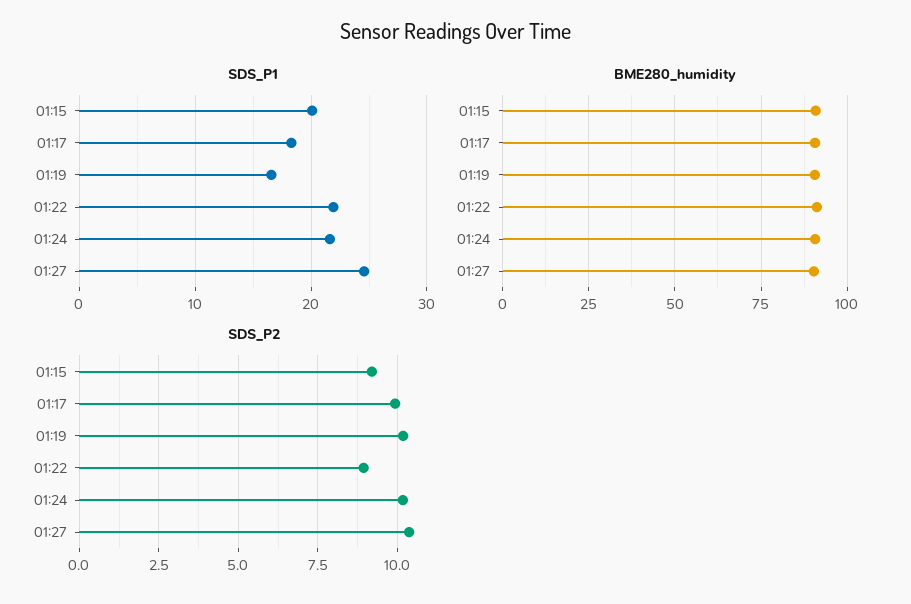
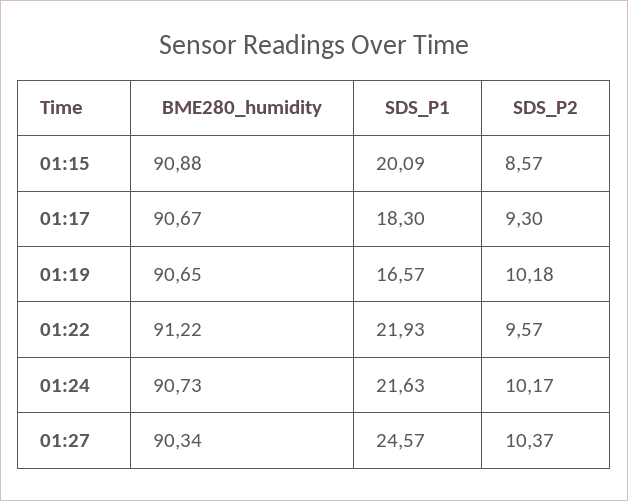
SDS_P2, 01:15: 9.25 -> 8.57
SDS_P2, 01:17: 10 -> 9.3
SDS_P2, 01:22: 9 -> 9.57

